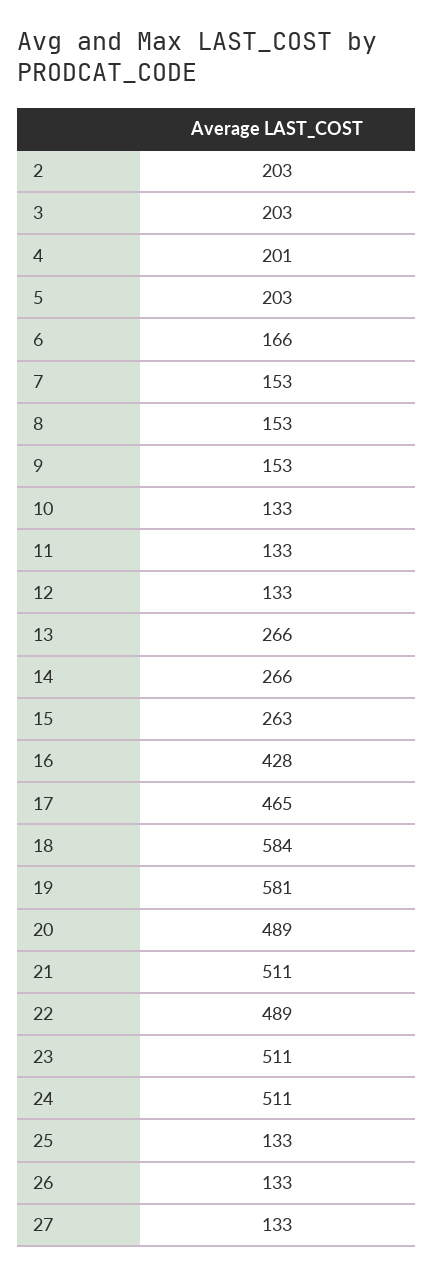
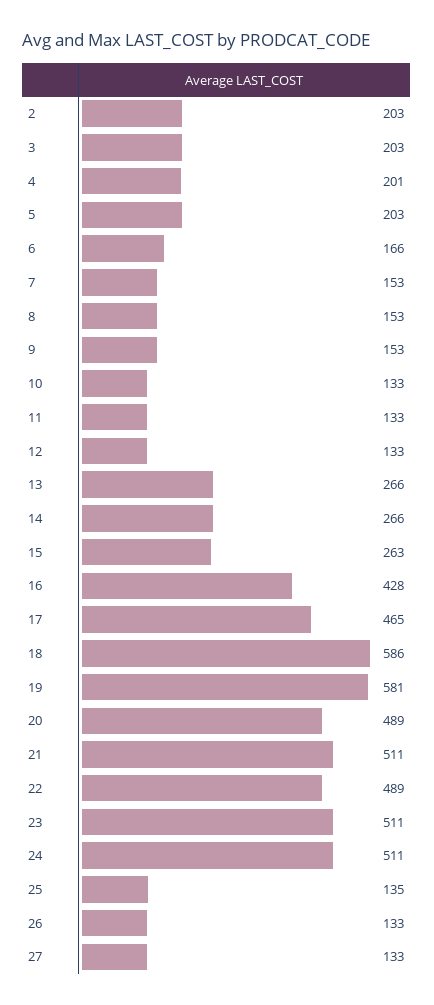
18: 584 -> 586
25: 133 -> 135

